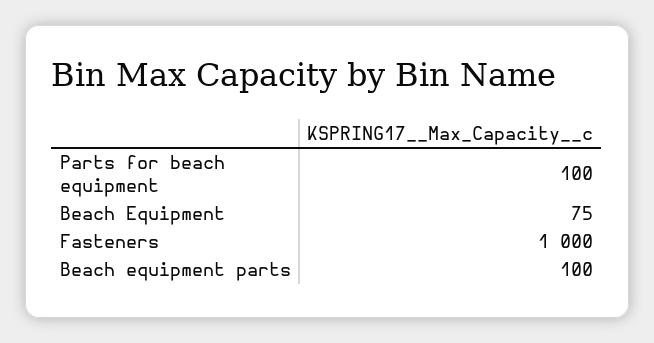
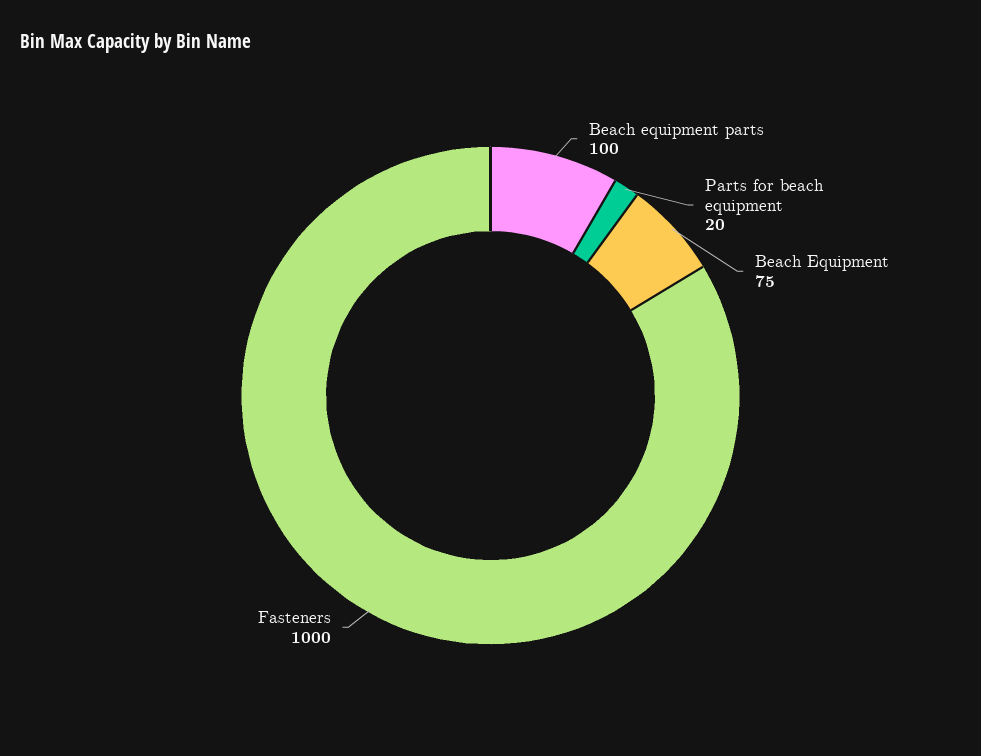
Parts for beach equipment: 100 -> 20

